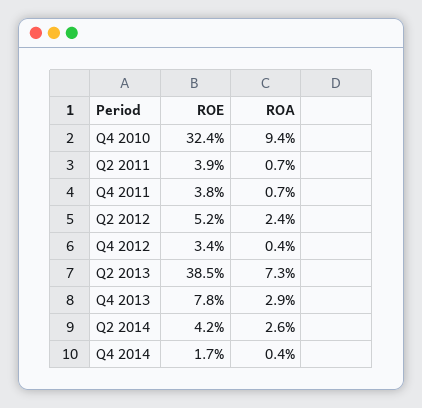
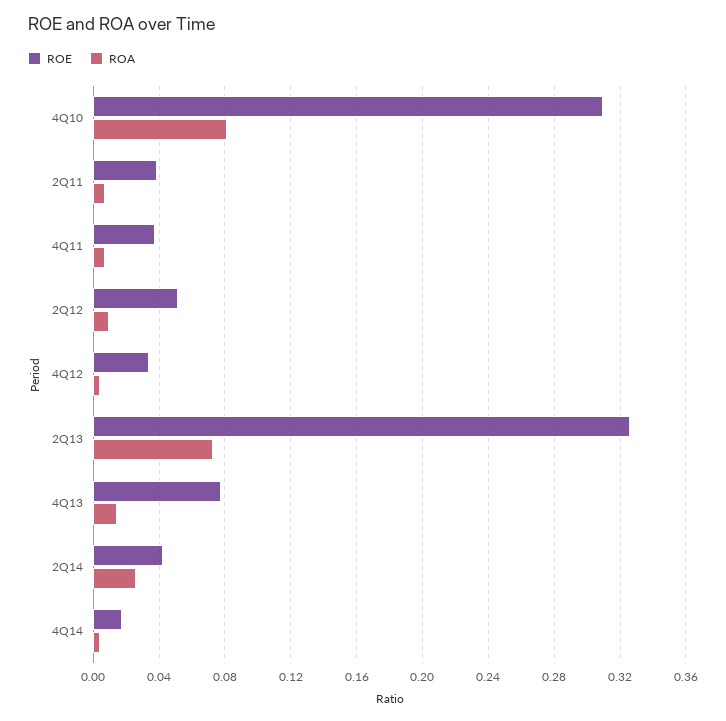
ROE, Q4 2010: 0.324 -> 0.31
ROA, Q4 2010: 0.094 -> 0.08
ROA, Q2 2012: 0.024 -> 0.01
ROE, Q2 2013: 0.385 -> 0.325
ROA, Q4 2013: 0.029 -> 0.015

